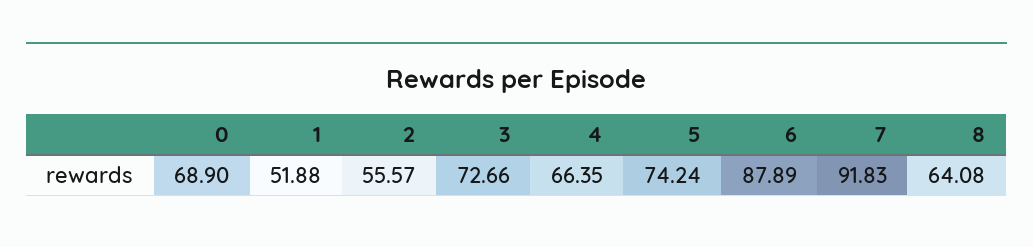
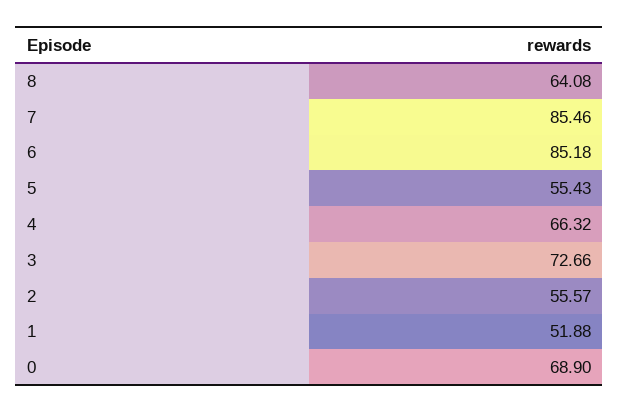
4: 66.35 -> 66.32
5: 74.24 -> 55.43
6: 87.89 -> 85.18
7: 91.83 -> 85.46

